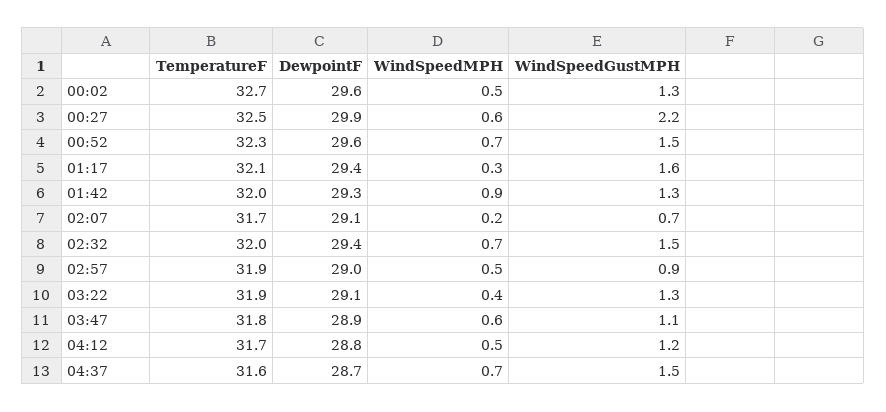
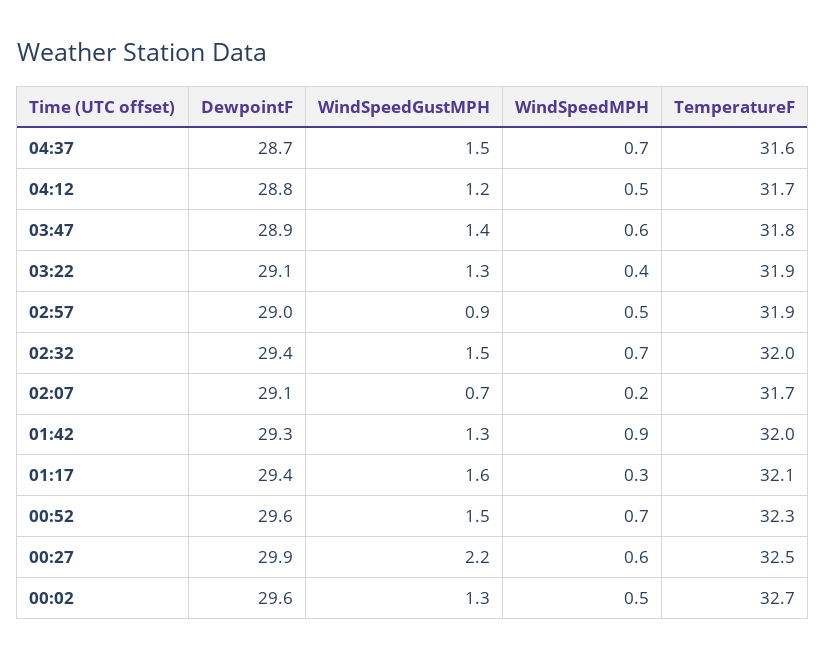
WindSpeedGustMPH, 03:47: 1.1 -> 1.4

